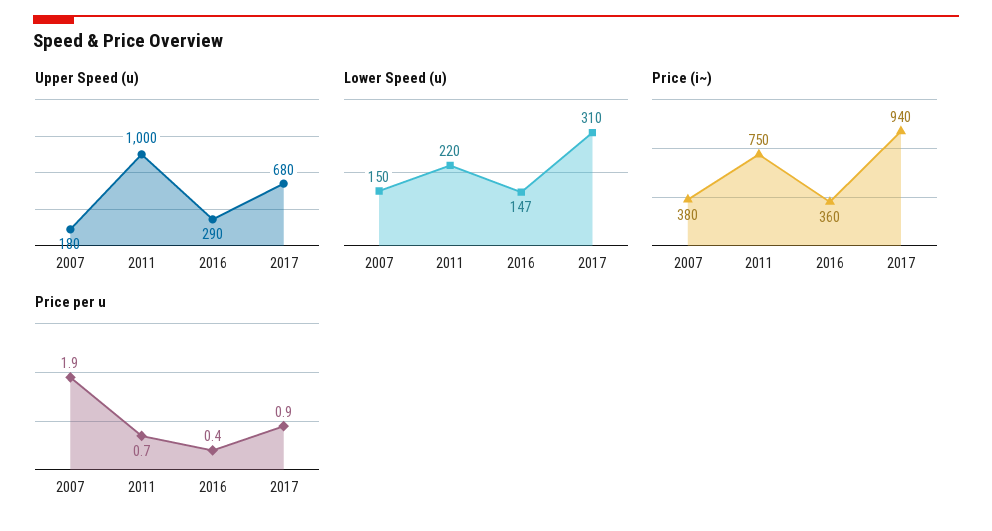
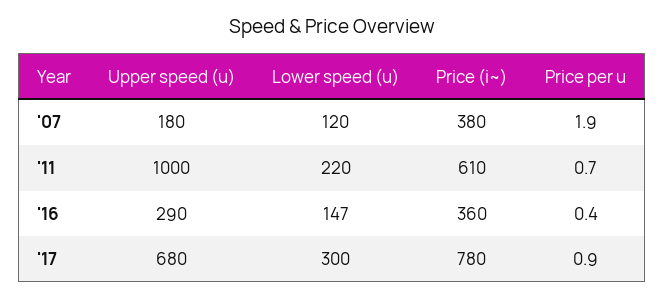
Lower Speed (u), 2007: 150 -> 120
Lower Speed (u), 2017: 310 -> 300
Price (i~), 2011: 750 -> 610
Price (i~), 2017: 940 -> 780

